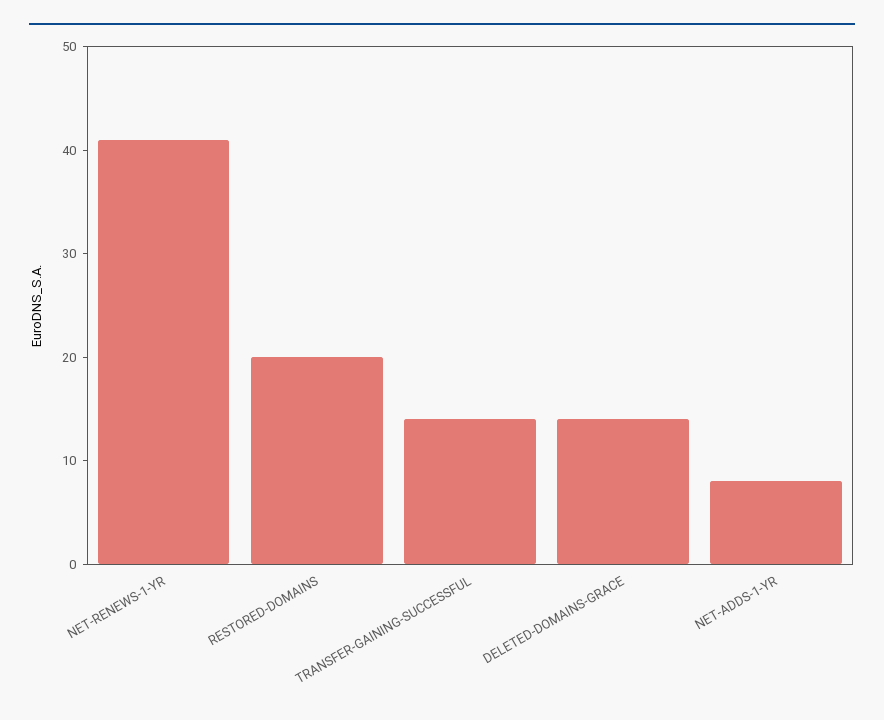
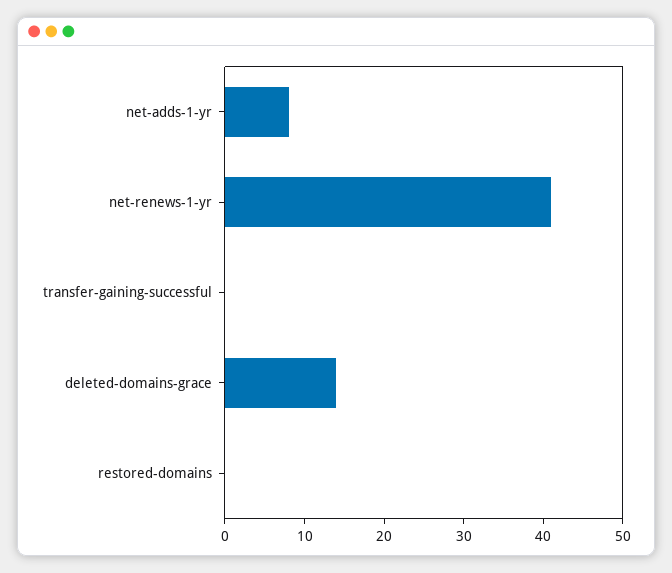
RESTORED-DOMAINS: 20 -> 0
TRANSFER-GAINING-SUCCESSFUL: 14 -> 0

